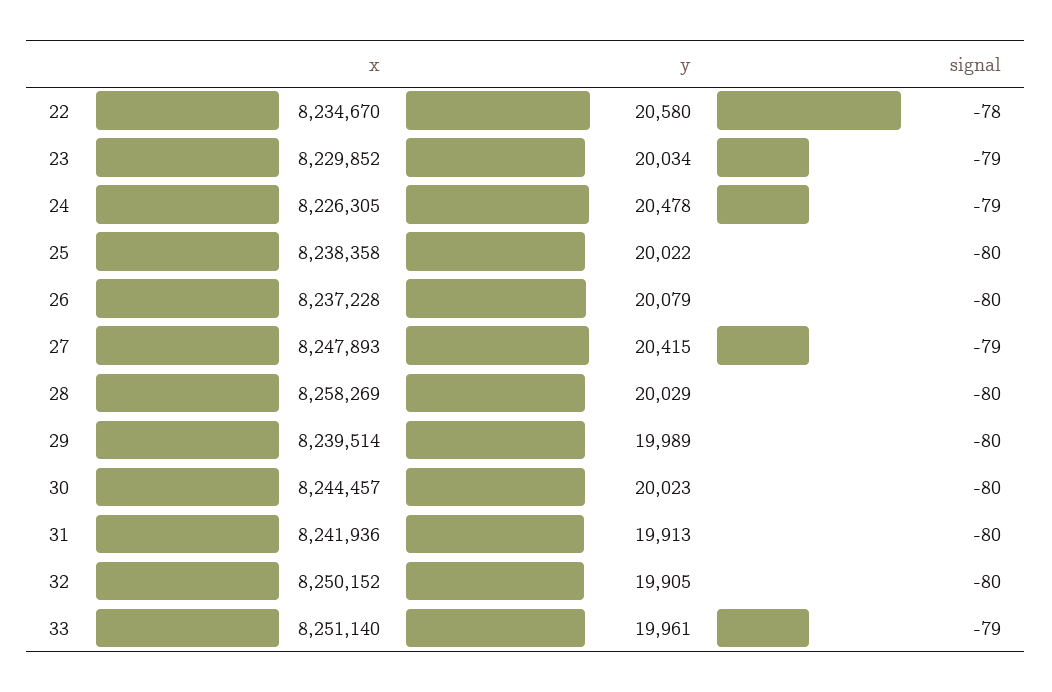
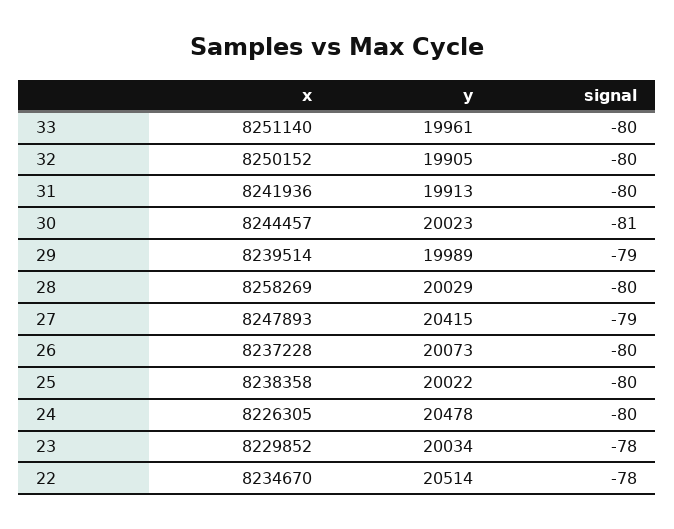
y, 22: 20580 -> 20514
signal, 23: -79 -> -78
signal, 24: -79 -> -80
y, 26: 20079 -> 20073
signal, 29: -80 -> -79
signal, 30: -80 -> -81
signal, 33: -79 -> -80

